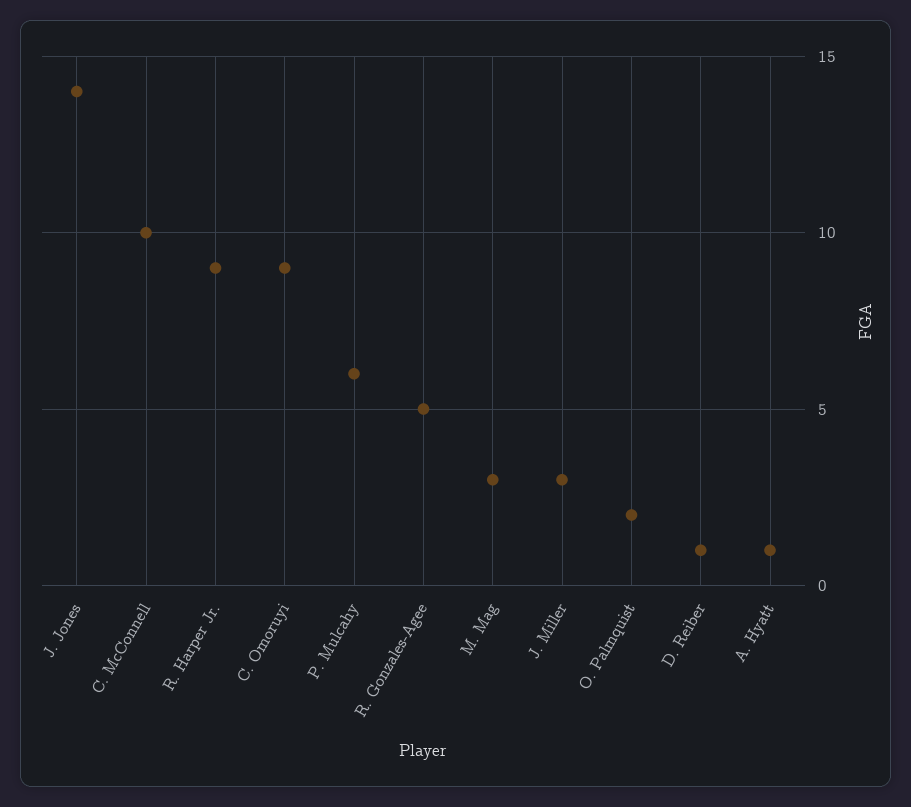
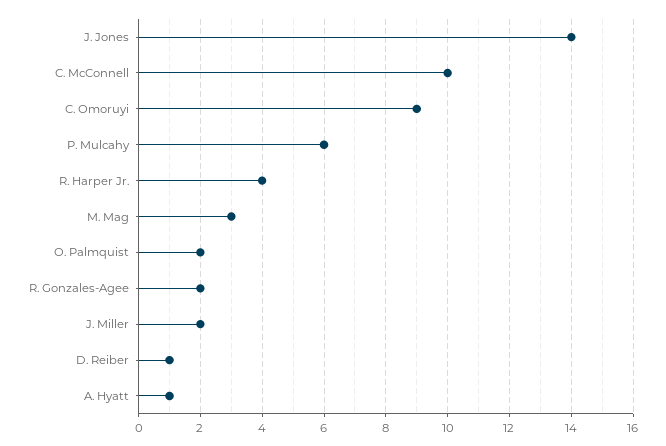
R. Harper Jr.: 9 -> 4
R. Gonzales-Agee: 5 -> 2
J. Miller: 3 -> 2

